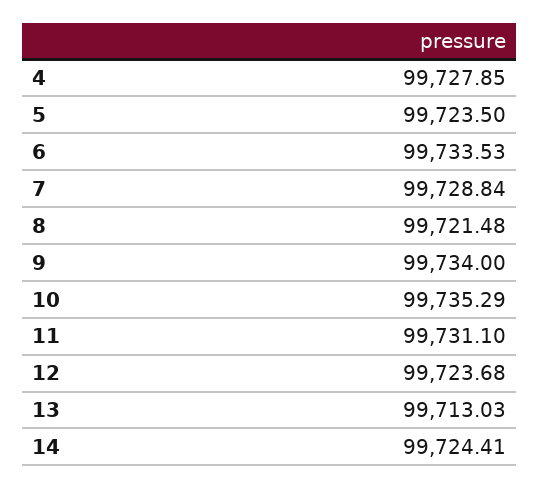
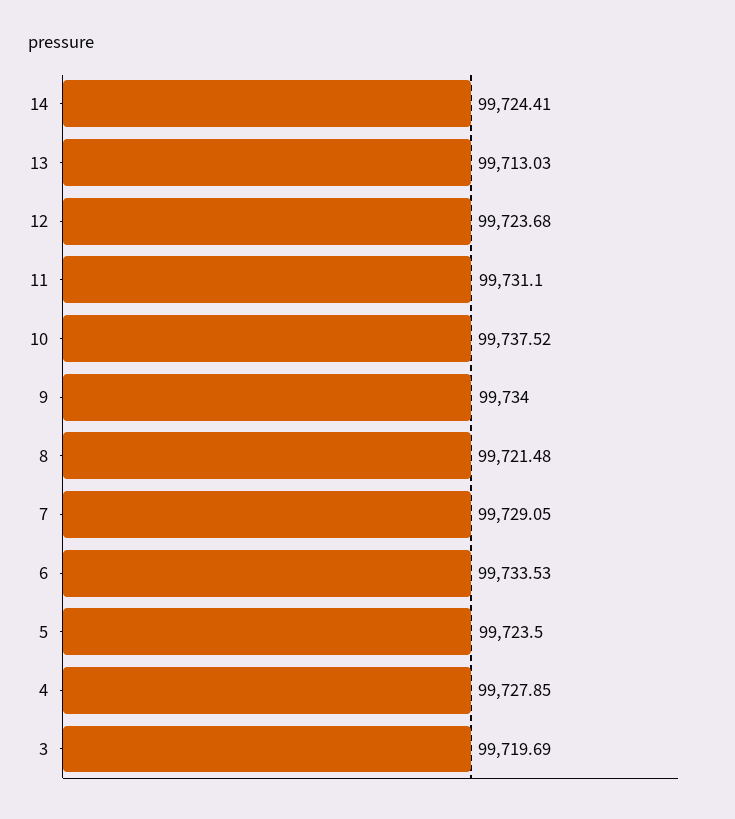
7: 99728.84 -> 99729.05
10: 99735.29 -> 99737.52
3: none -> 99719.69

